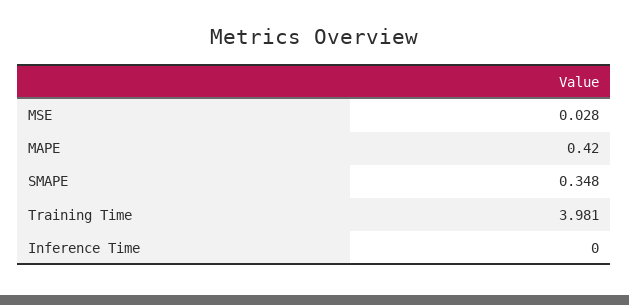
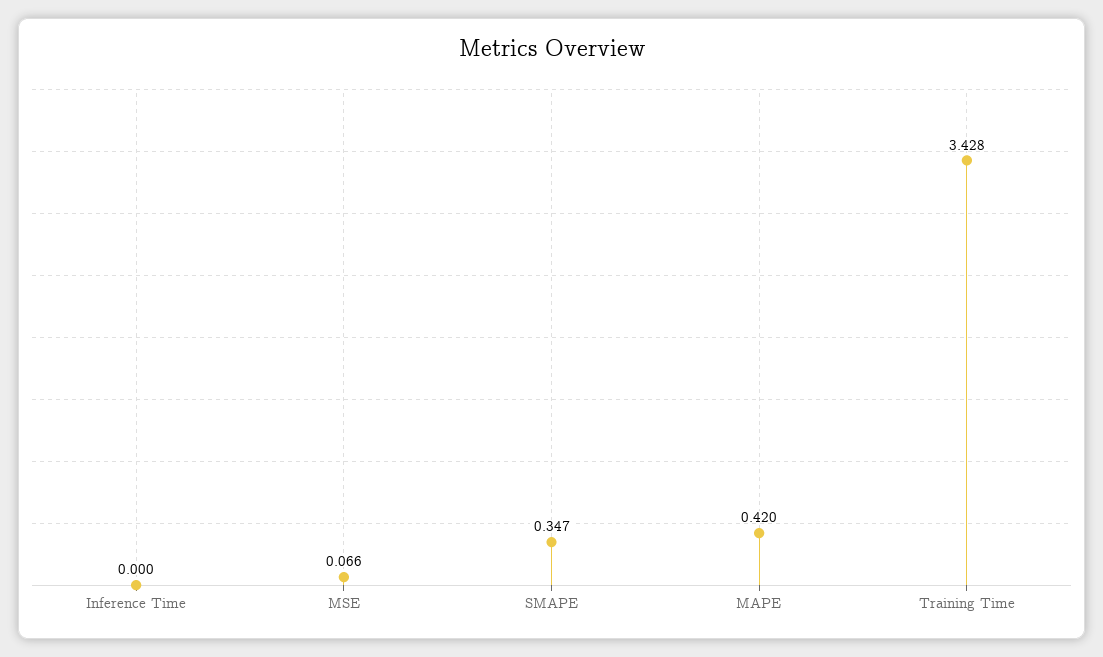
MSE: 0.028 -> 0.066
SMAPE: 0.348 -> 0.347
Training Time: 3.981 -> 3.428

